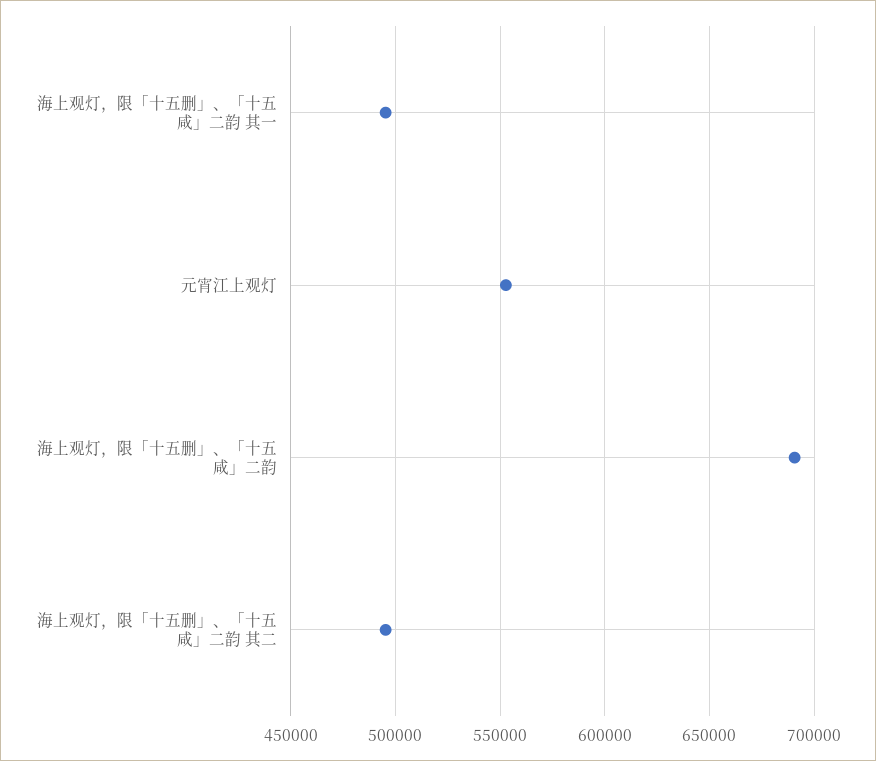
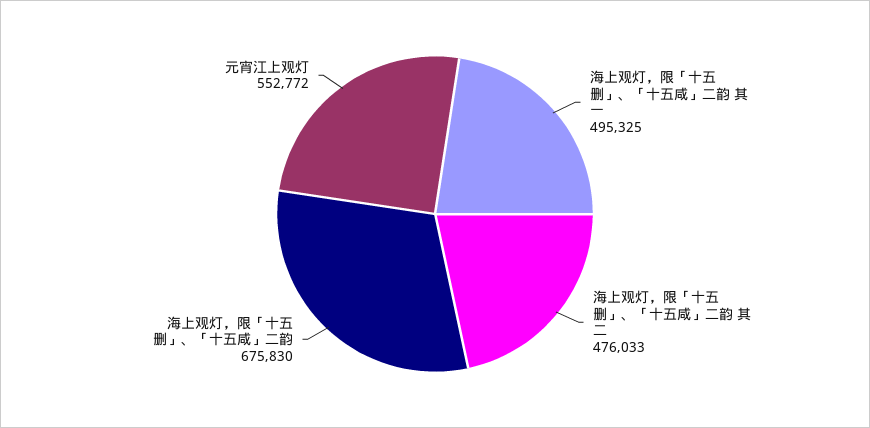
海上观灯，限「十五删」、「十五咸」二韵: 690000 -> 675830
海上观灯，限「十五删」、「十五咸」二韵 其二: 495000 -> 476033

